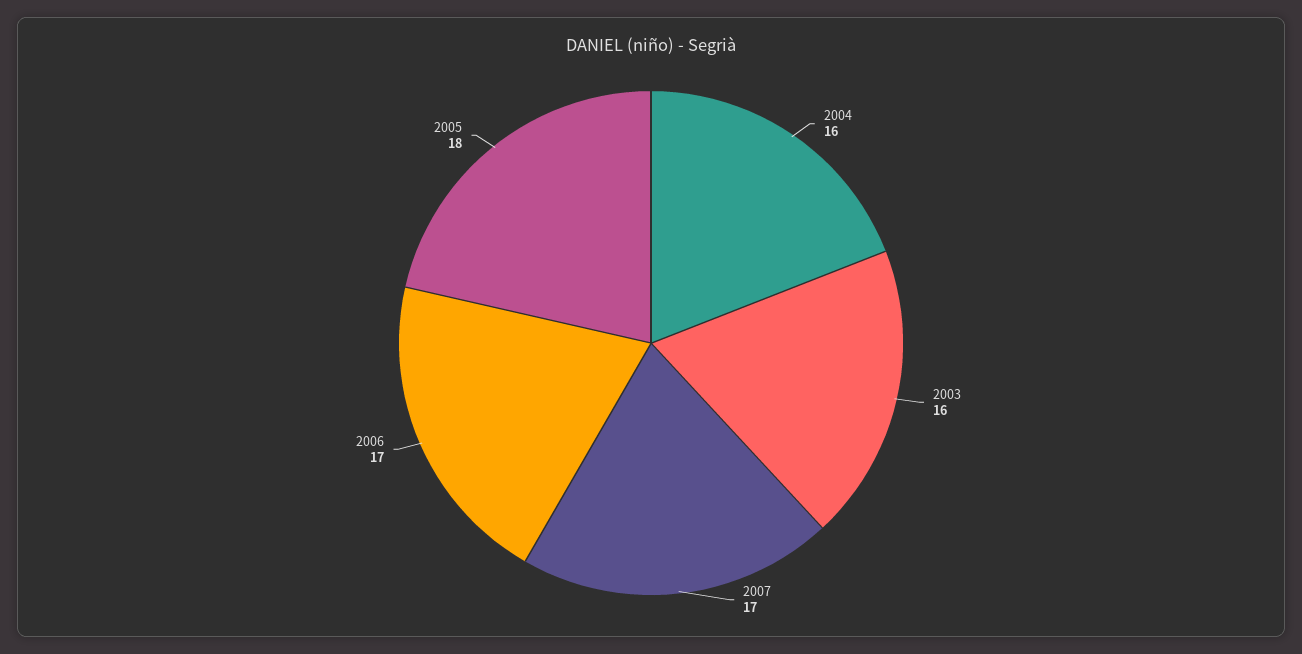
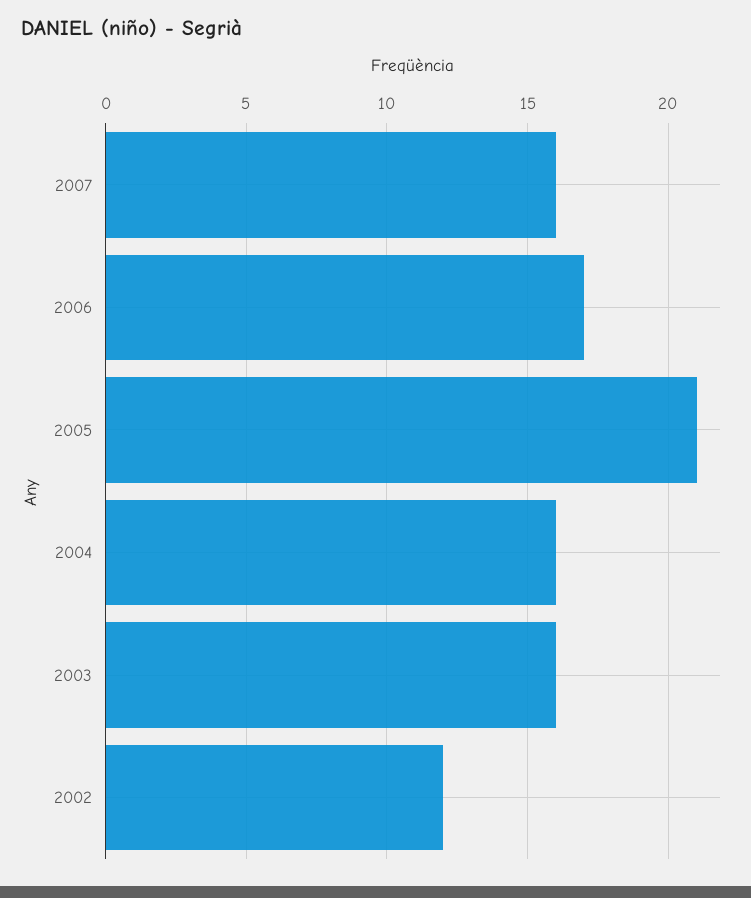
2007: 17 -> 16
2005: 18 -> 21
2002: none -> 12

